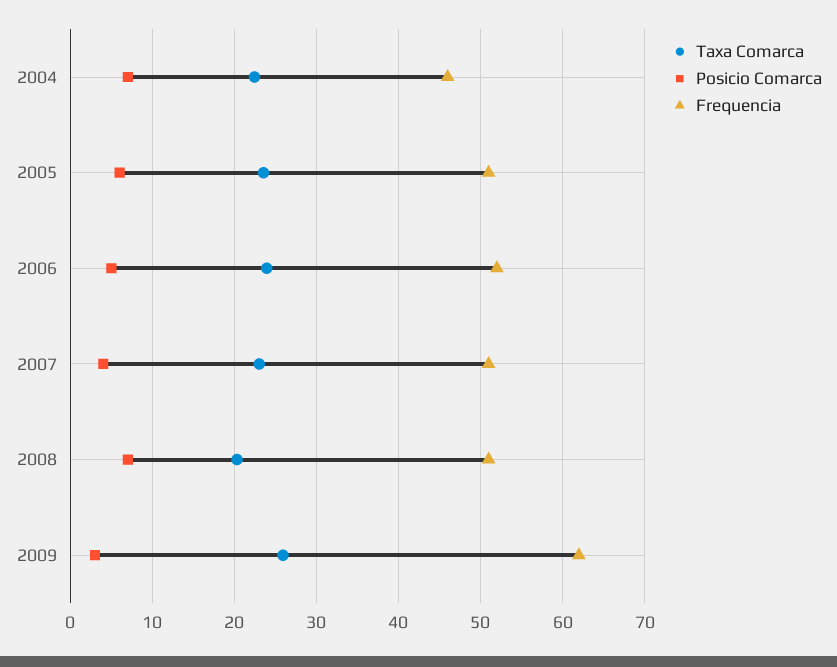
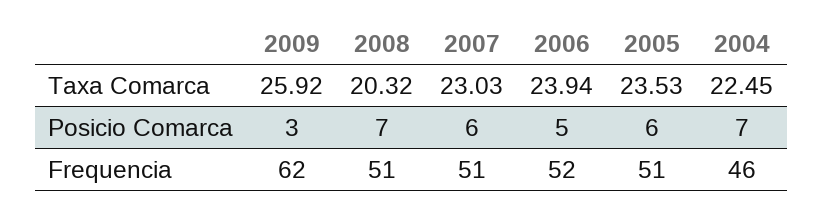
Posicio Comarca, 2007: 4 -> 6

